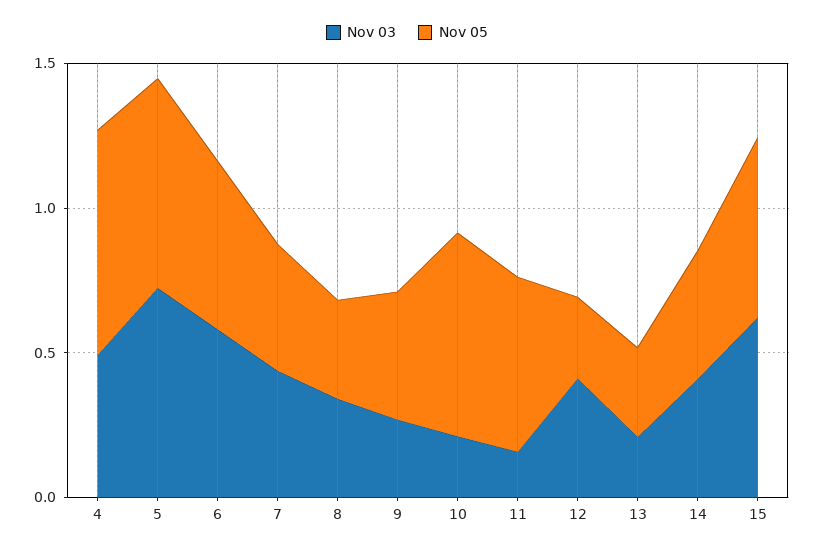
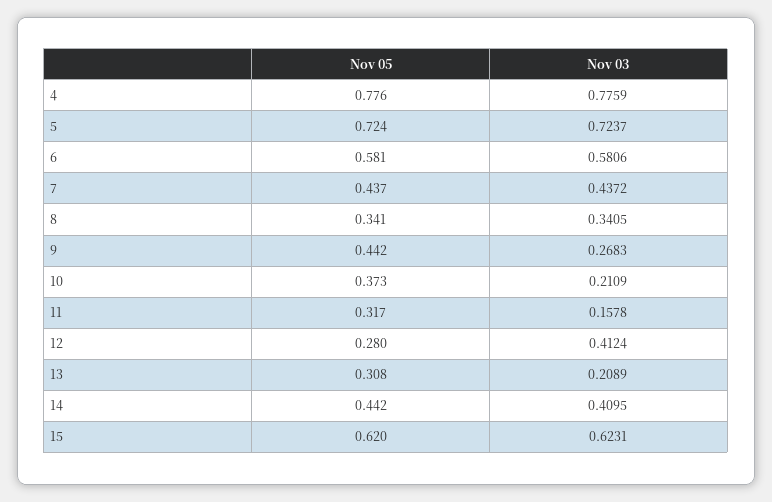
Nov 03, 4: 0.5 -> 0.7759
Nov 05, 10: 0.7 -> 0.373
Nov 05, 11: 0.6 -> 0.317

